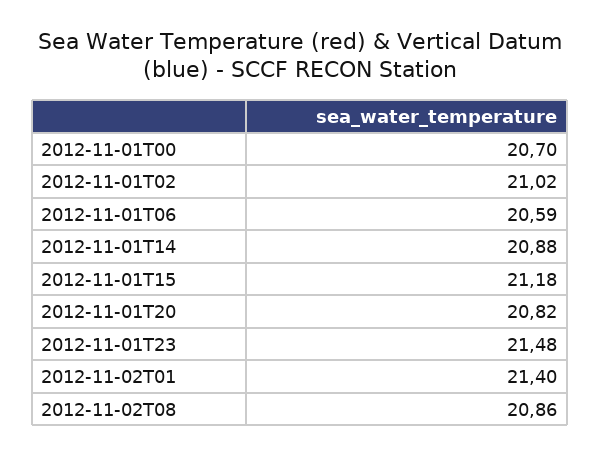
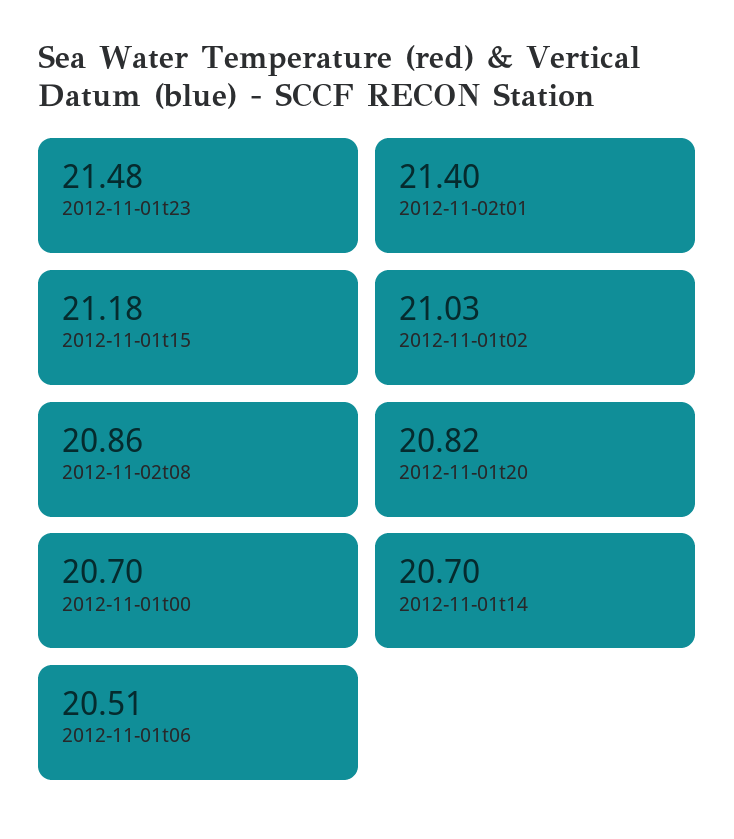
2012-11-01T02: 21.02 -> 21.03
2012-11-01T06: 20.59 -> 20.51
2012-11-01T14: 20.88 -> 20.7

